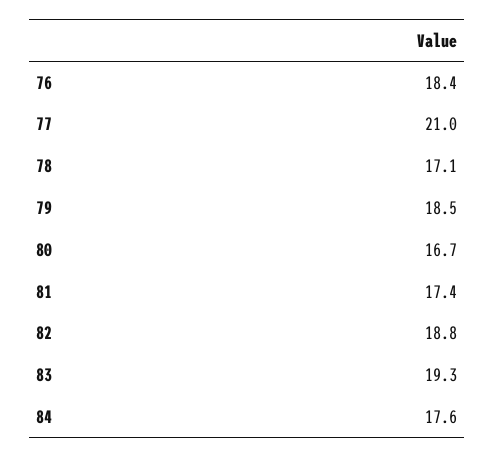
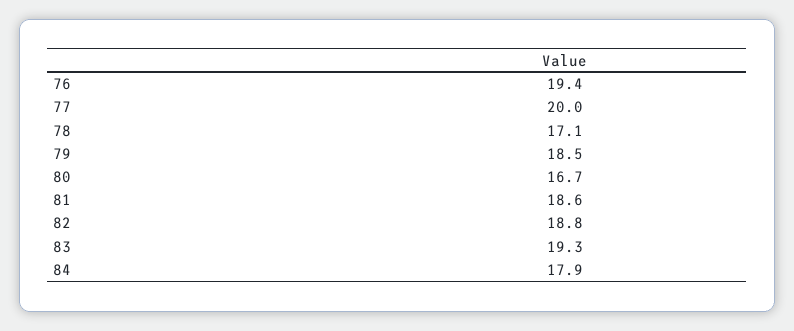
76: 18.4 -> 19.4
77: 21 -> 20
81: 17.4 -> 18.6
84: 17.6 -> 17.9

